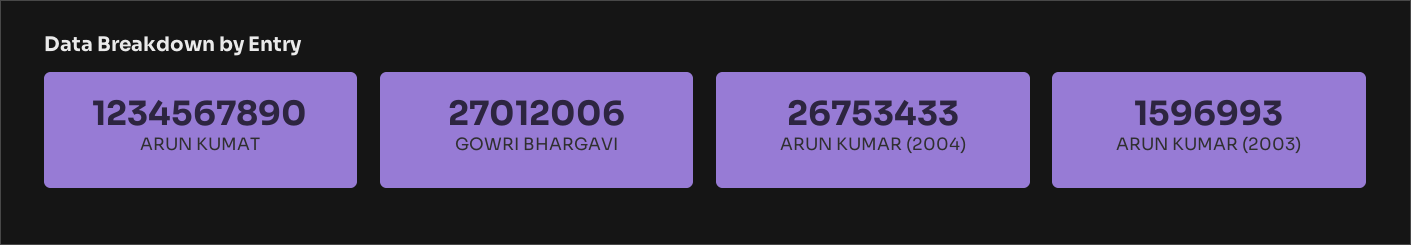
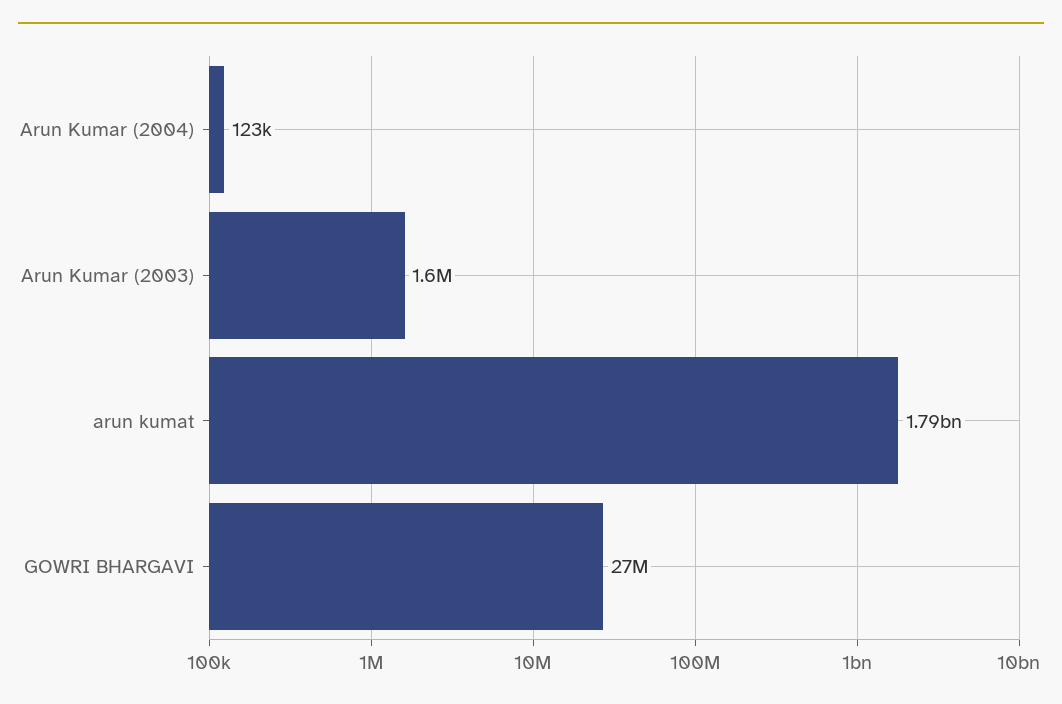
ARUN KUMAT: 1234567890 -> 1790000000
ARUN KUMAR (2004): 26753433 -> 123000

